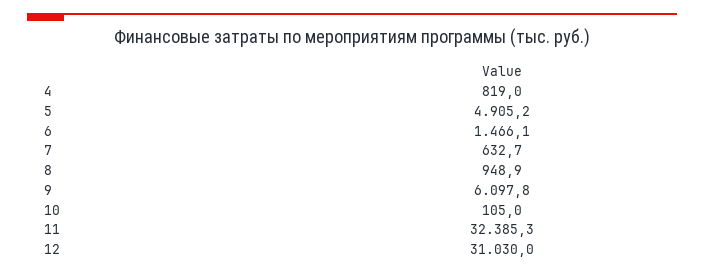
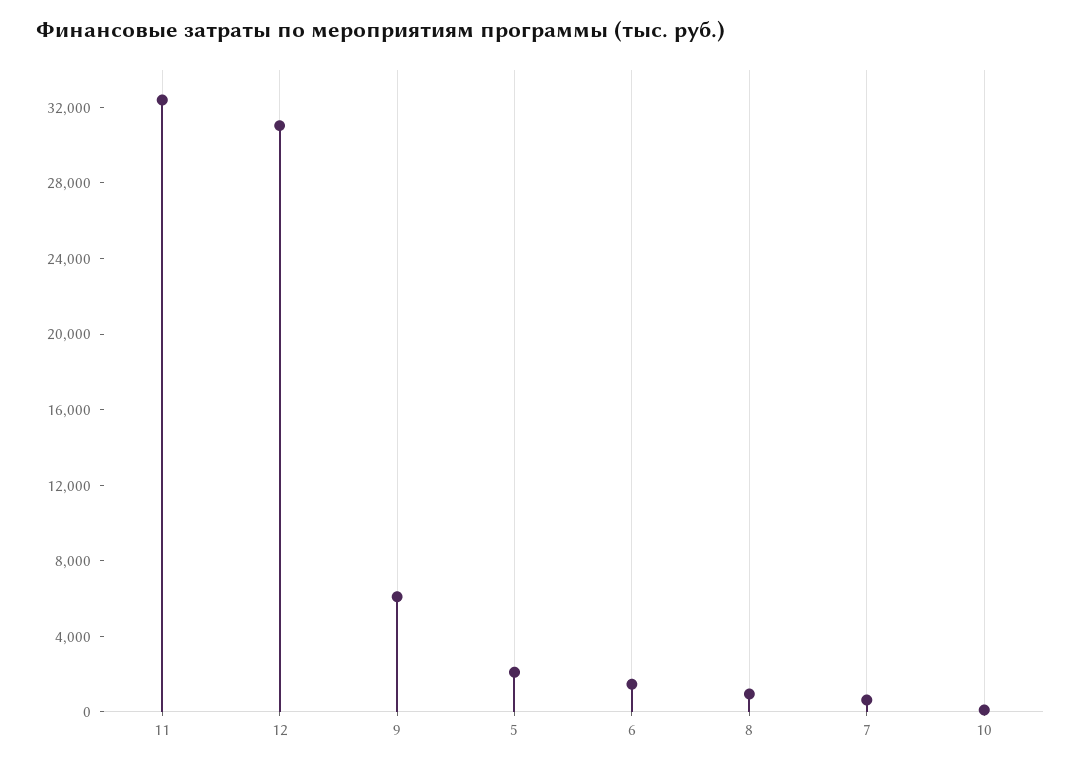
4: 819 -> none
5: 4905.2 -> 2000

